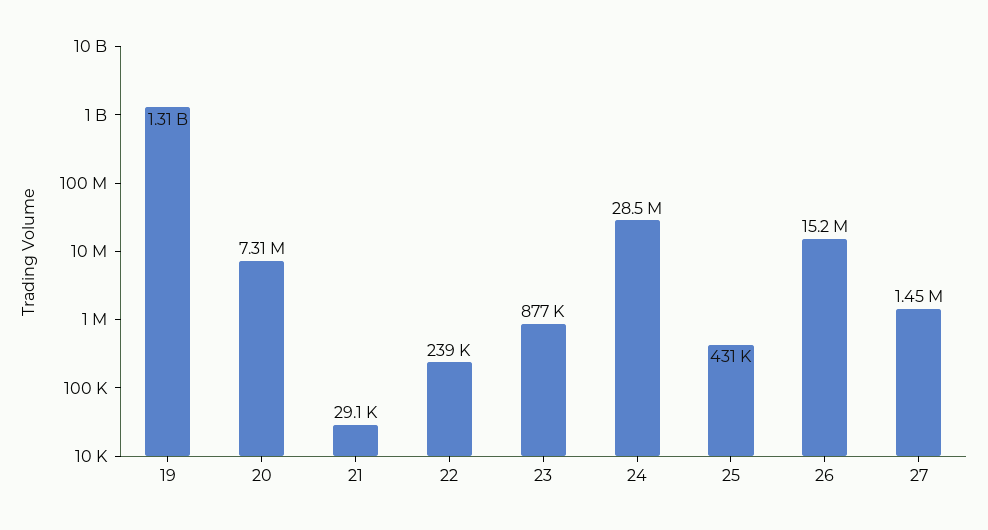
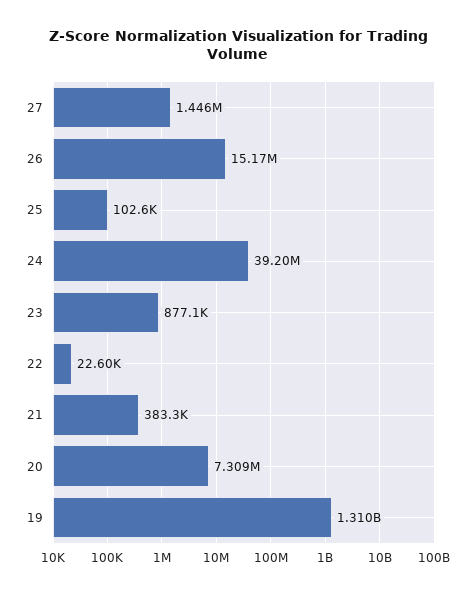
21: 29100 -> 383300
22: 239000 -> 22600
24: 28500000 -> 39200000
25: 431000 -> 102600

